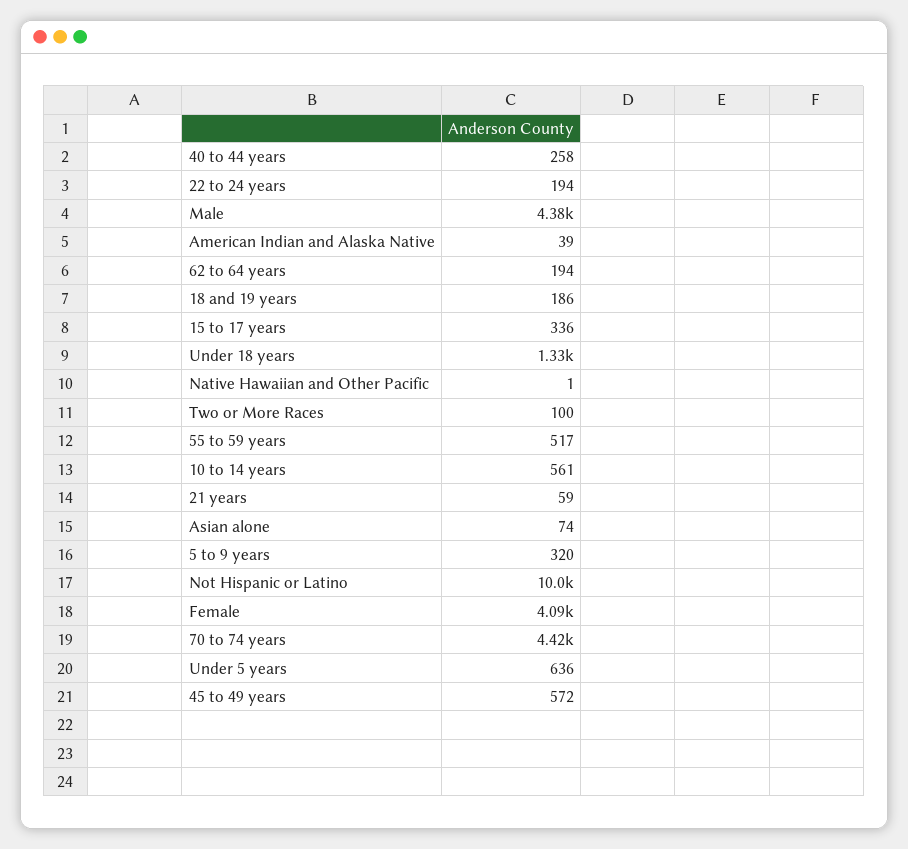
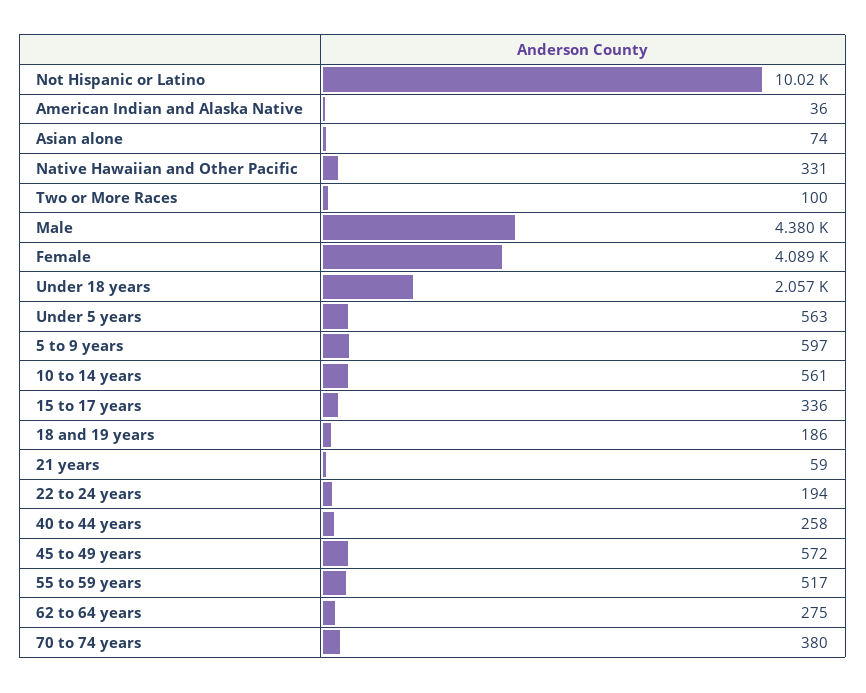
American Indian and Alaska Native: 39 -> 36
62 to 64 years: 194 -> 275
Under 18 years: 1330 -> 2057
Native Hawaiian and Other Pacific: 1 -> 331
5 to 9 years: 320 -> 597
70 to 74 years: 4420 -> 380
Under 5 years: 636 -> 563

